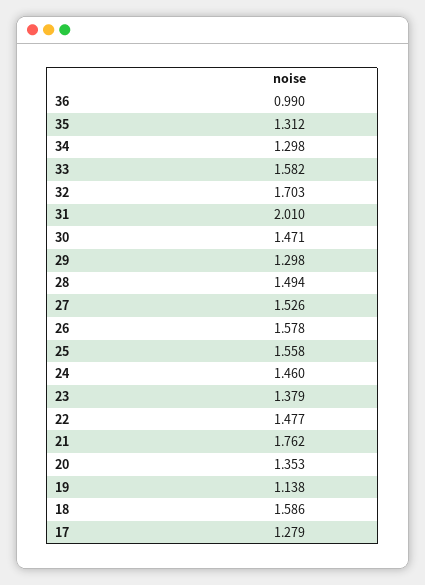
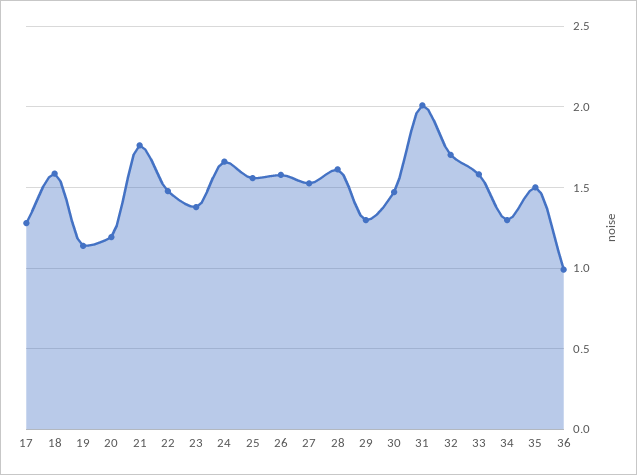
35: 1.312 -> 1.5
28: 1.494 -> 1.6
24: 1.46 -> 1.65
20: 1.353 -> 1.2

